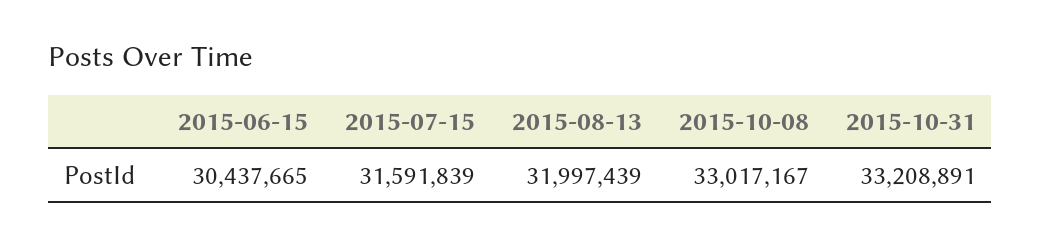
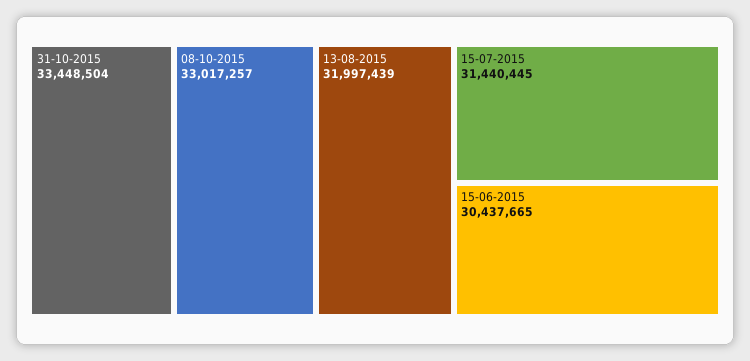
2015-07-15: 31591839 -> 31440445
2015-10-08: 33017167 -> 33017257
2015-10-31: 33208891 -> 33448504

